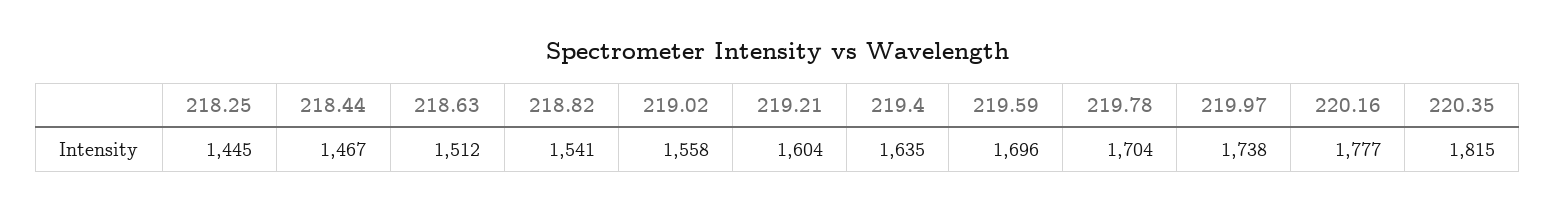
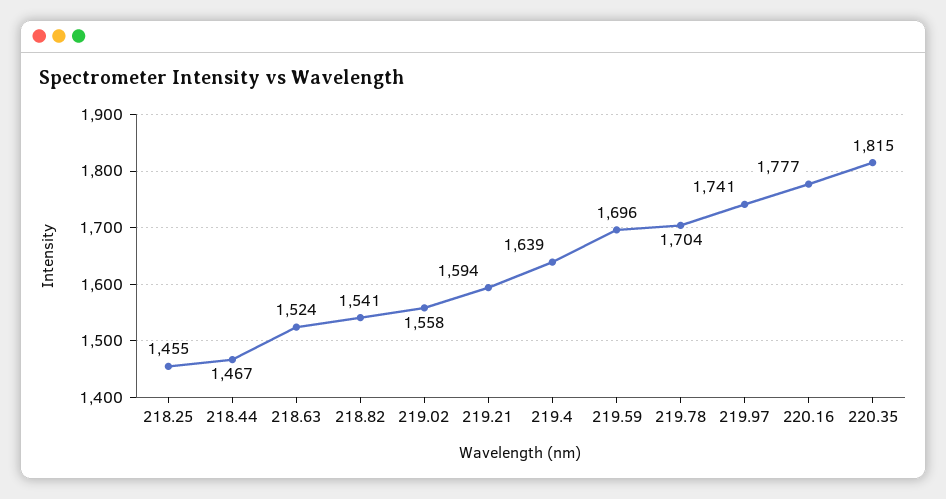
218.25: 1445 -> 1455
218.63: 1512 -> 1524
219.21: 1604 -> 1594
219.4: 1635 -> 1639
219.97: 1738 -> 1741

